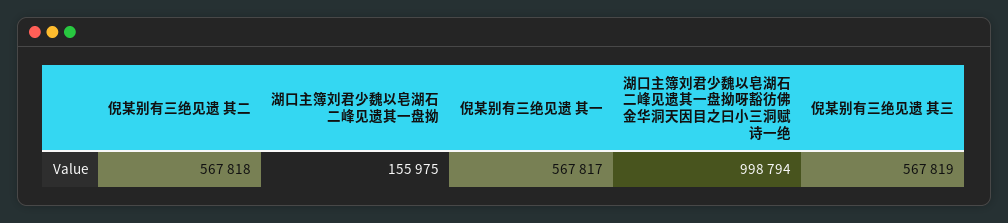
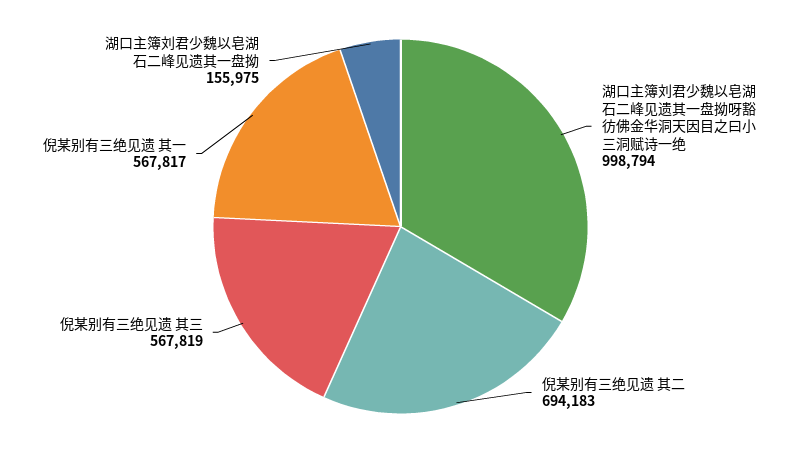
倪某别有三绝见遗 其二: 567818 -> 694183

